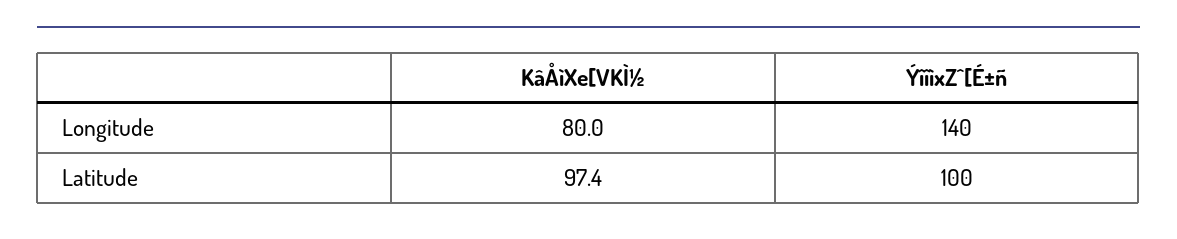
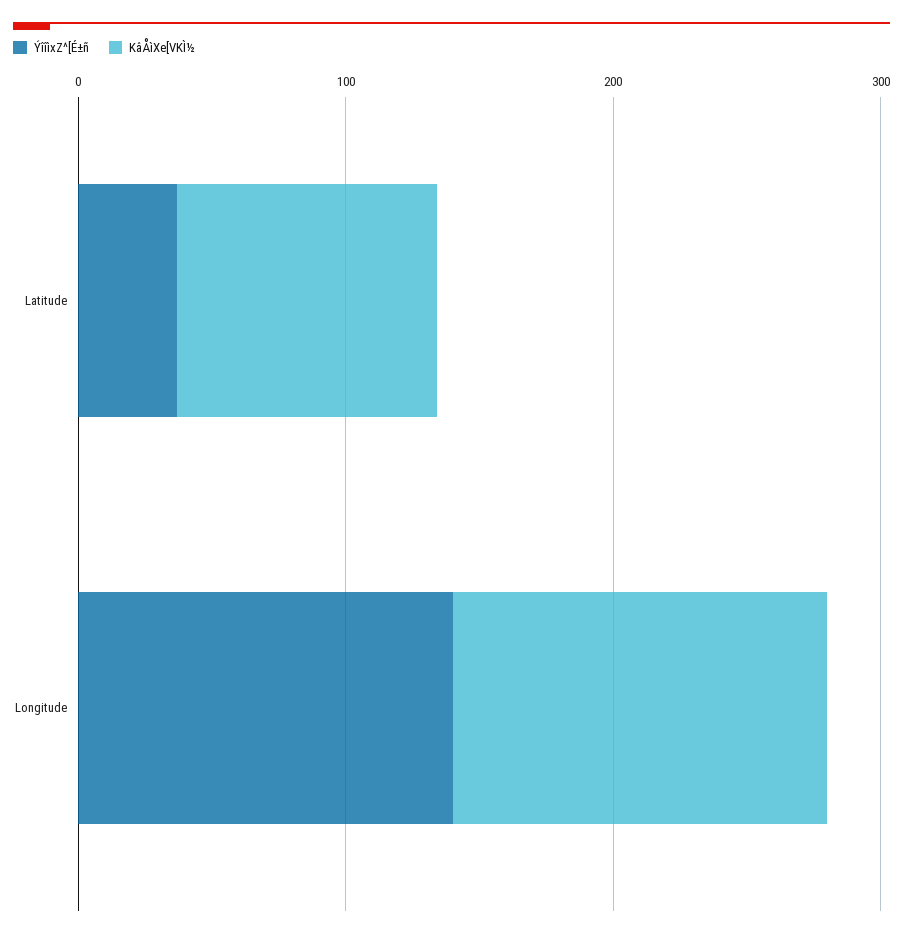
KâÅìXe[VKÌ½, Longitude: 80 -> 140
ÝîîìxZ^[É±ñ, Latitude: 100 -> 40

